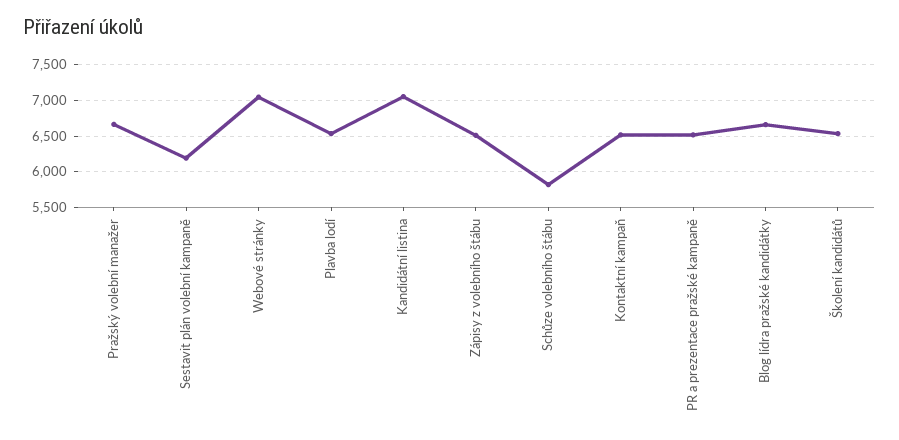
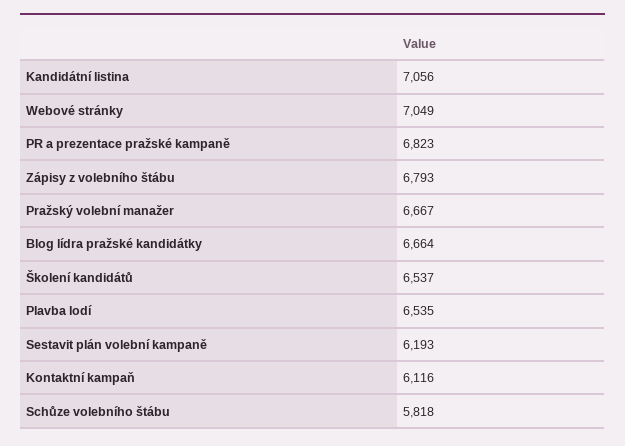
Zápisy z volebního štábu: 6500 -> 6793
Kontaktní kampaň: 6500 -> 6116
PR a prezentace pražské kampaně: 6500 -> 6823

